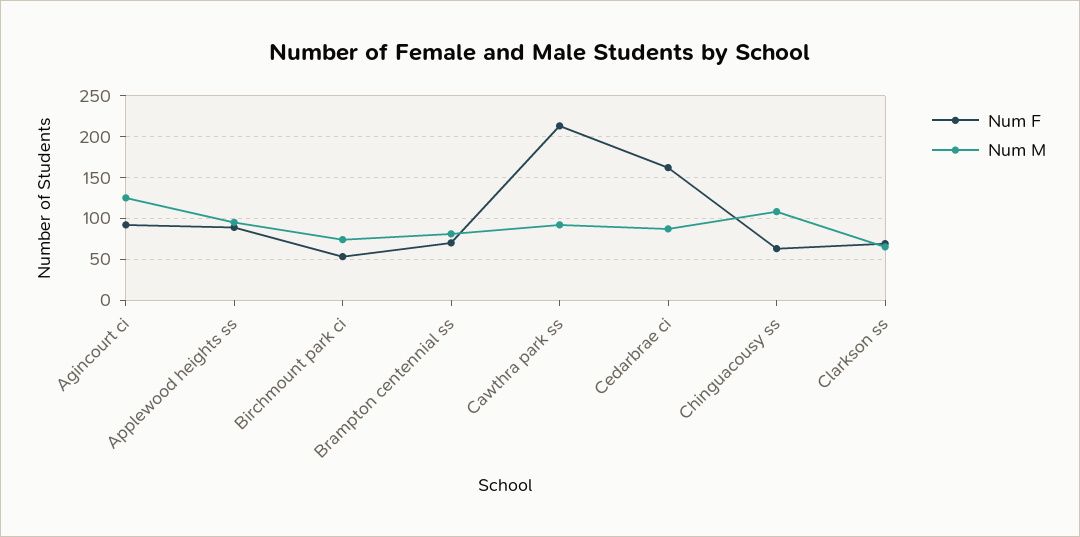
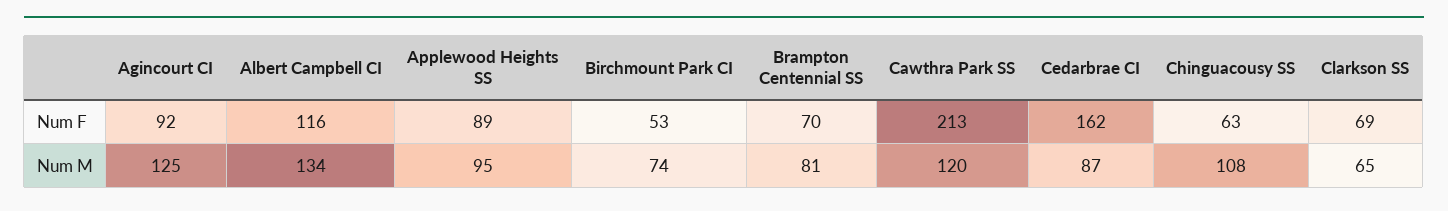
Num M, Cawthra park ss: 90 -> 120
Num F, Albert Campbell CI: none -> 116
Num M, Albert Campbell CI: none -> 134

